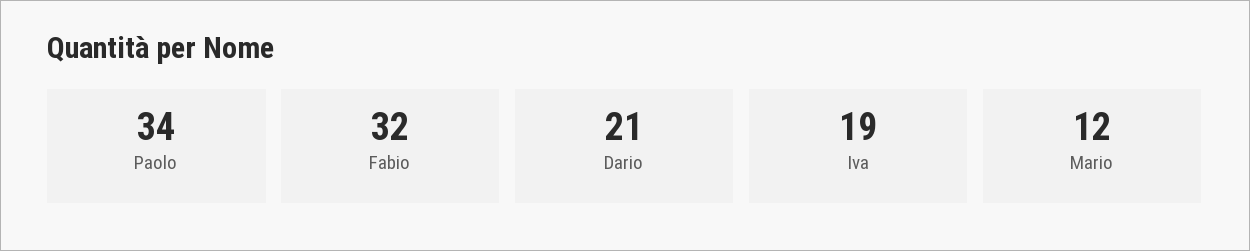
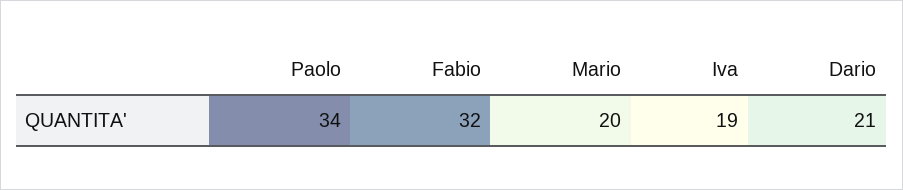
Mario: 12 -> 20

